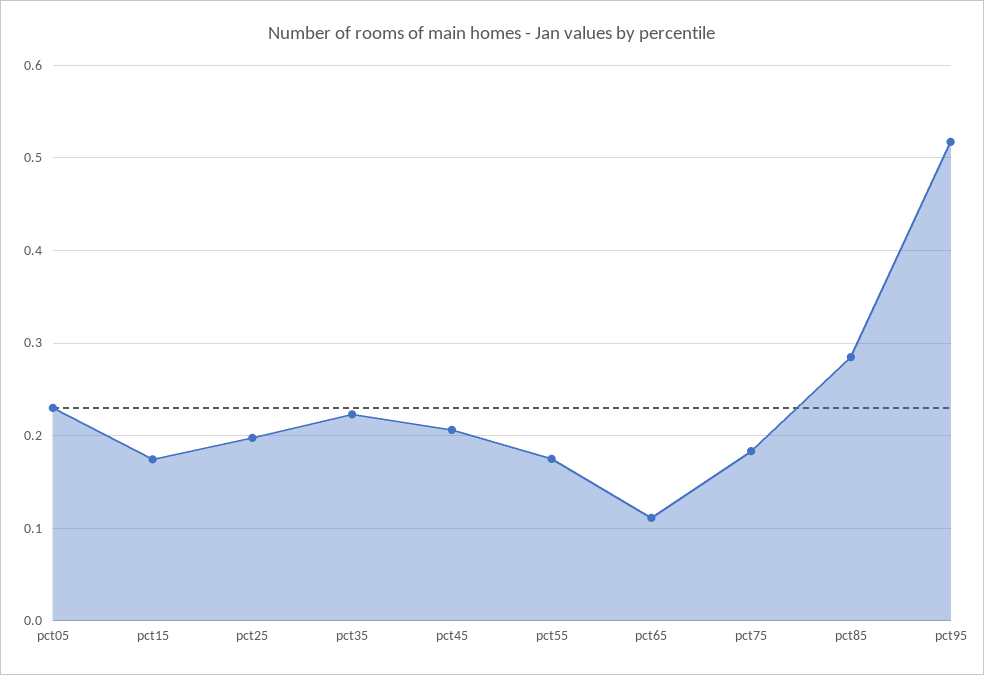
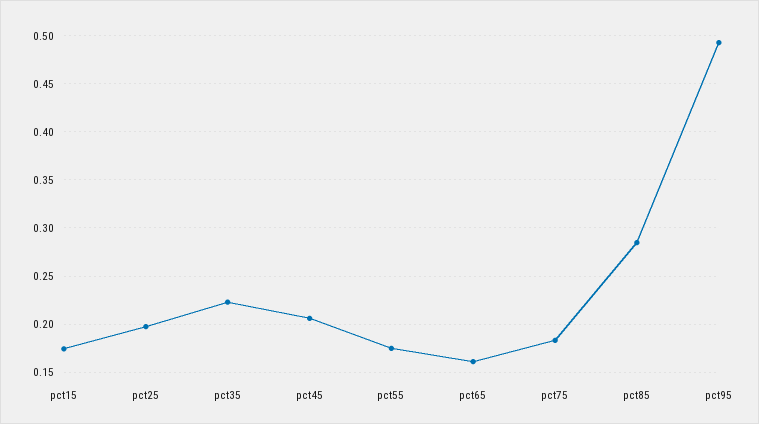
pct05: 0.23 -> none
pct65: 0.11 -> 0.16
pct95: 0.52 -> 0.49

